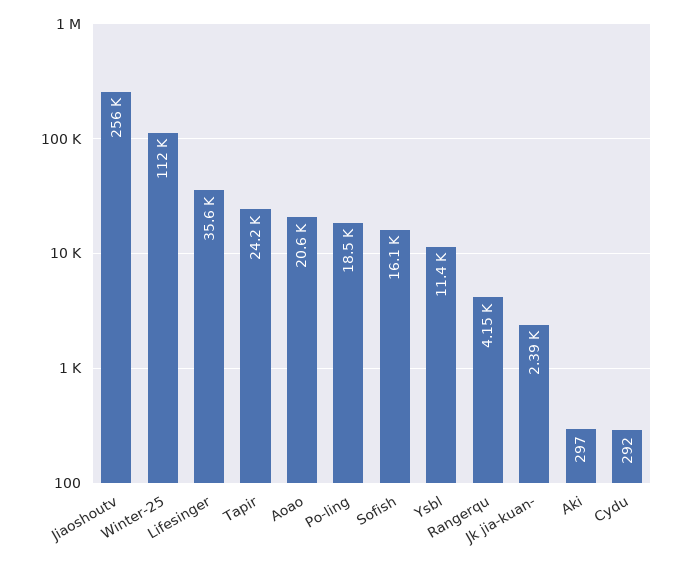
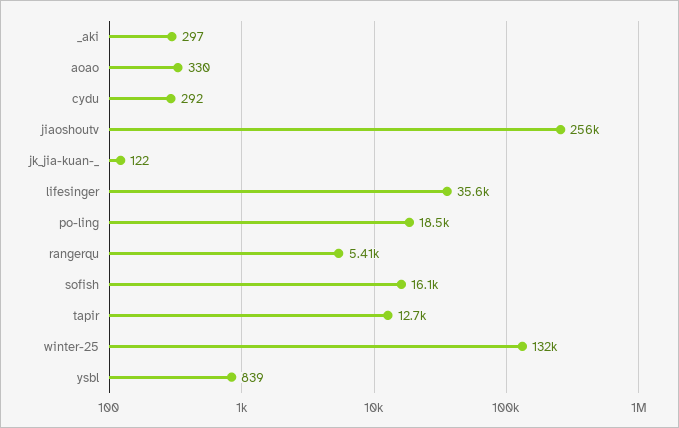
Winter-25: 112000 -> 132000
Tapir: 24200 -> 12700
Aoao: 20600 -> 330
Ysbl: 11400 -> 839
Rangerqu: 4150 -> 5410
Jk jia-kuan-: 2390 -> 122

